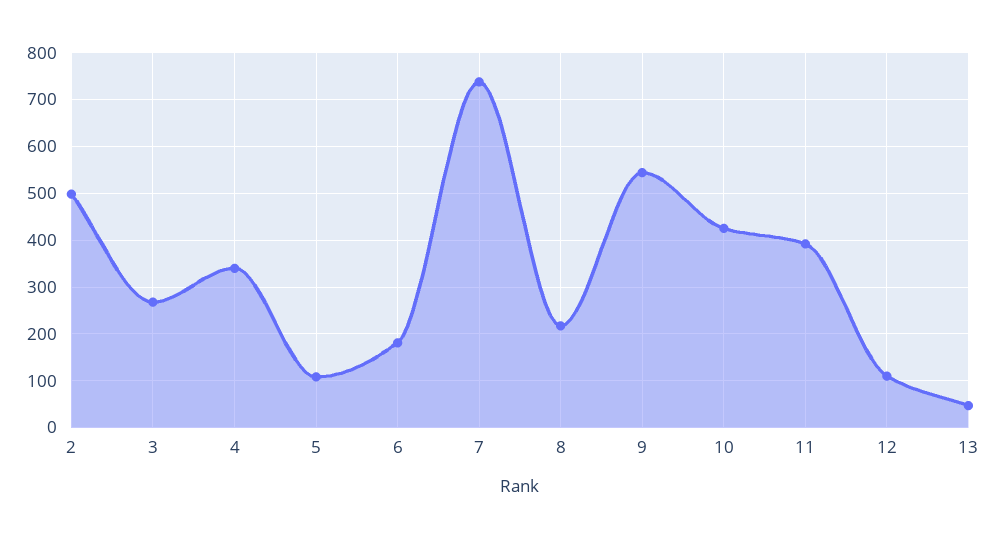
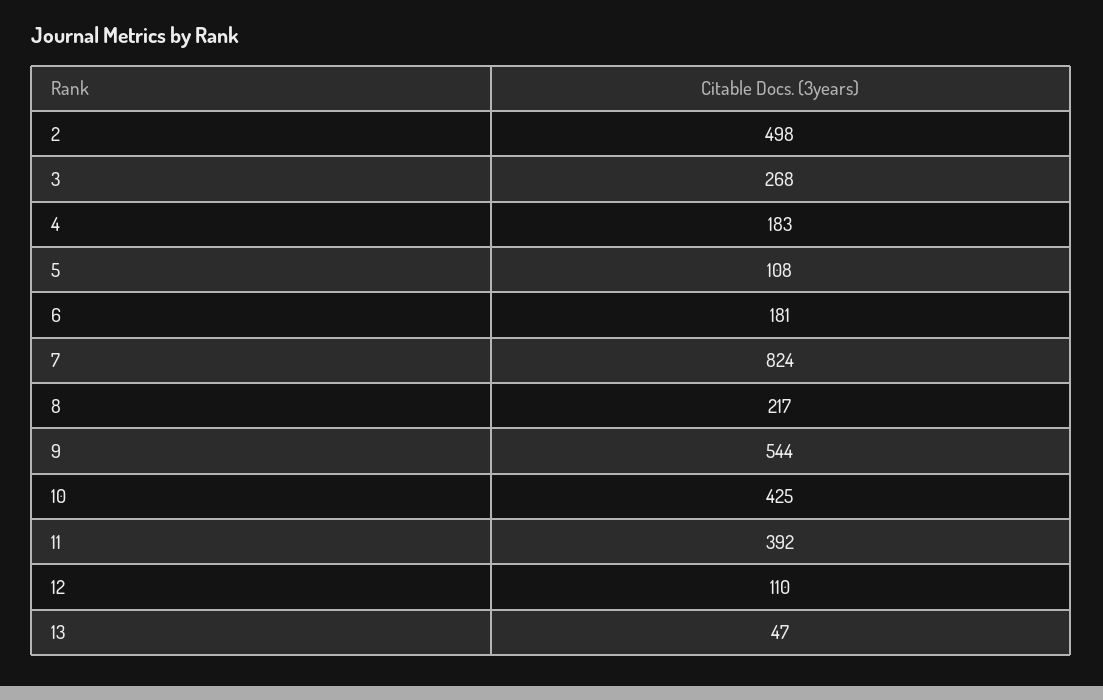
4: 340 -> 183
7: 740 -> 824

